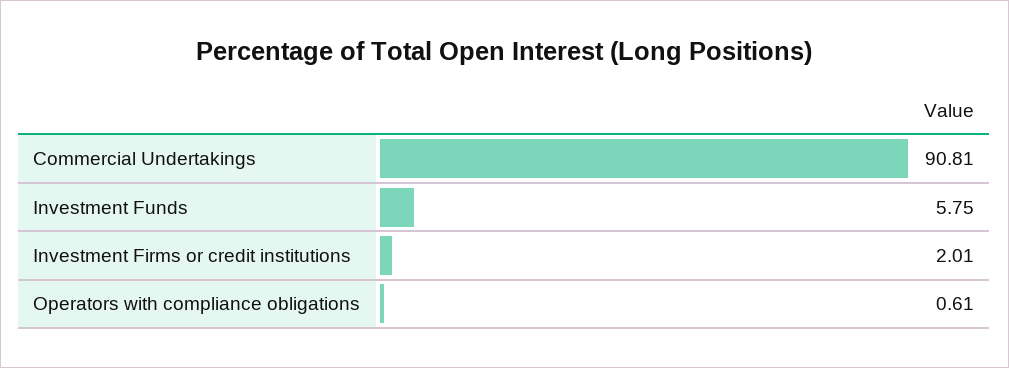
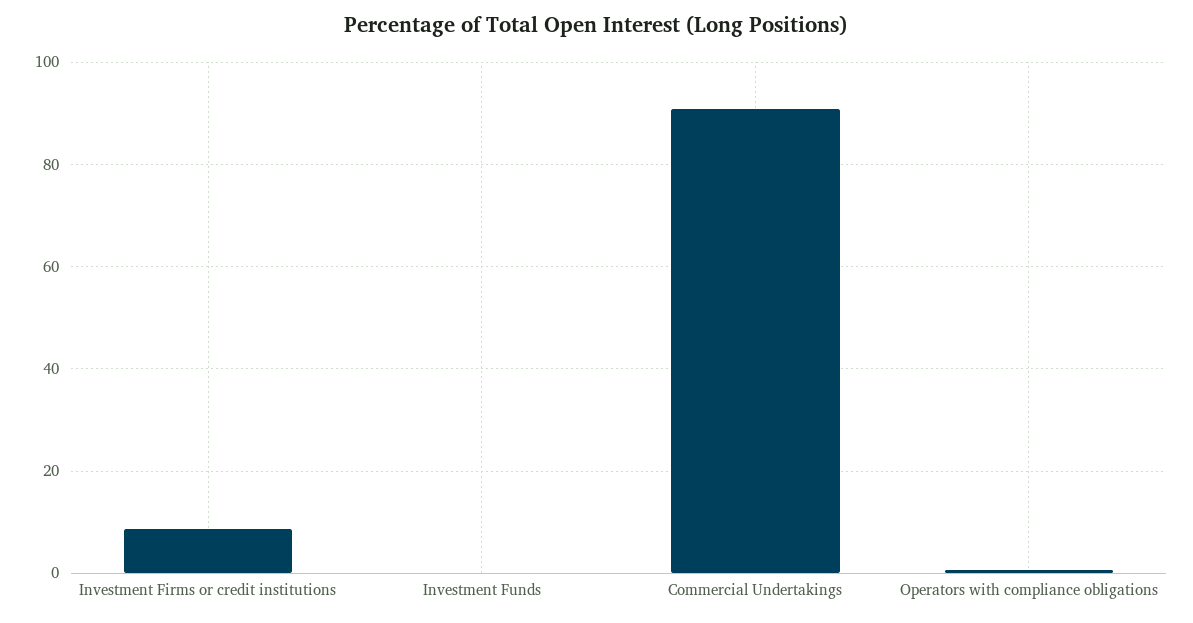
Investment Funds: 5.75 -> 0
Investment Firms or credit institutions: 2.01 -> 8

